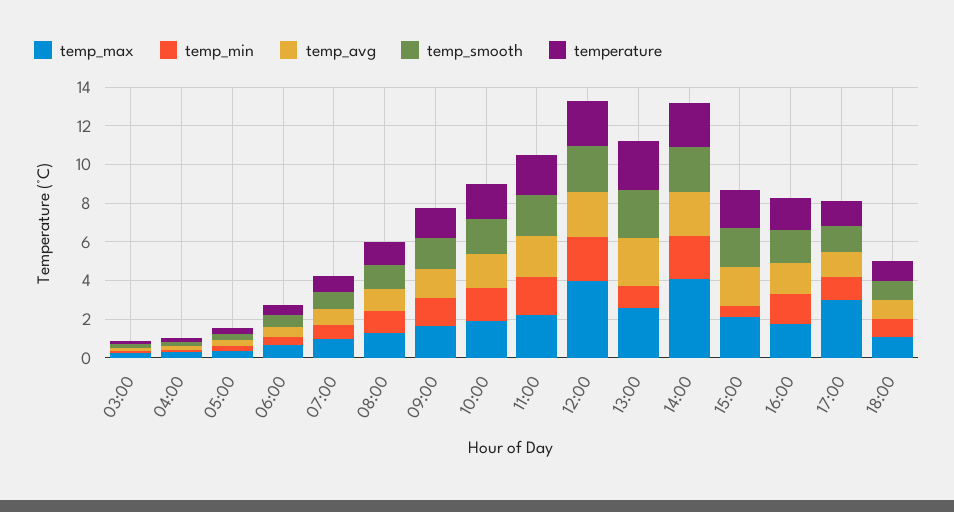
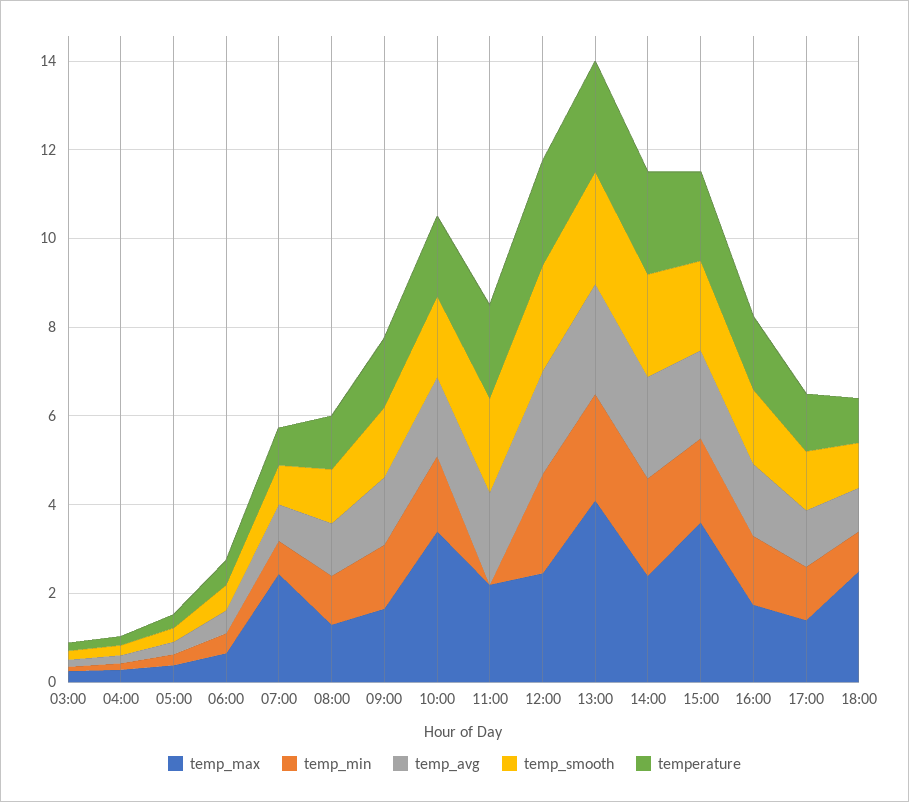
temp_max, 07:00: 1 -> 2.5
temp_max, 10:00: 2 -> 3.5
temp_min, 11:00: 2 -> 0
temp_max, 12:00: 4 -> 2.5
temp_max, 13:00: 2.5 -> 4
temp_min, 13:00: 1 -> 2.5
temp_max, 14:00: 4 -> 2.5
temp_max, 15:00: 2 -> 3.5
temp_min, 15:00: 0.5 -> 2
temp_max, 17:00: 3 -> 1.5
temp_max, 18:00: 1 -> 2.5

